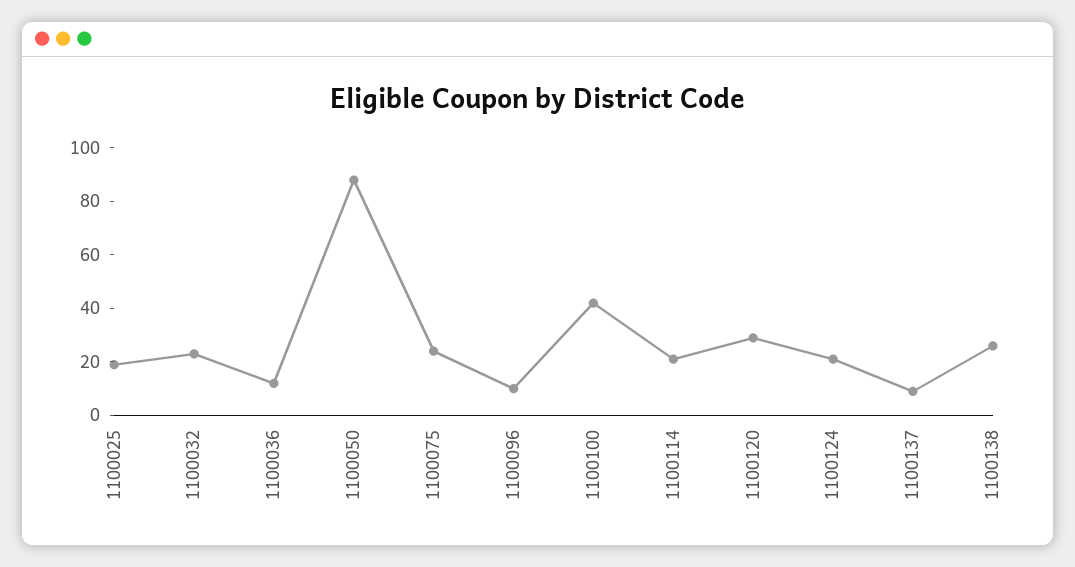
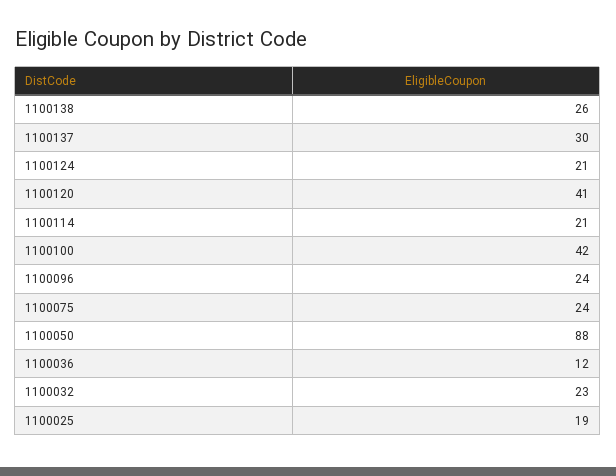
1100096: 10 -> 24
1100120: 30 -> 41
1100137: 10 -> 30

